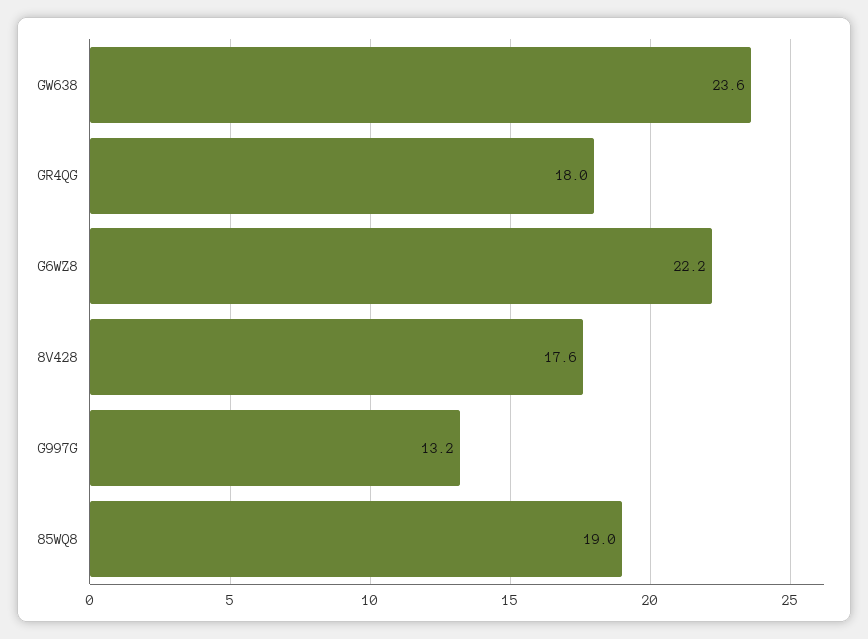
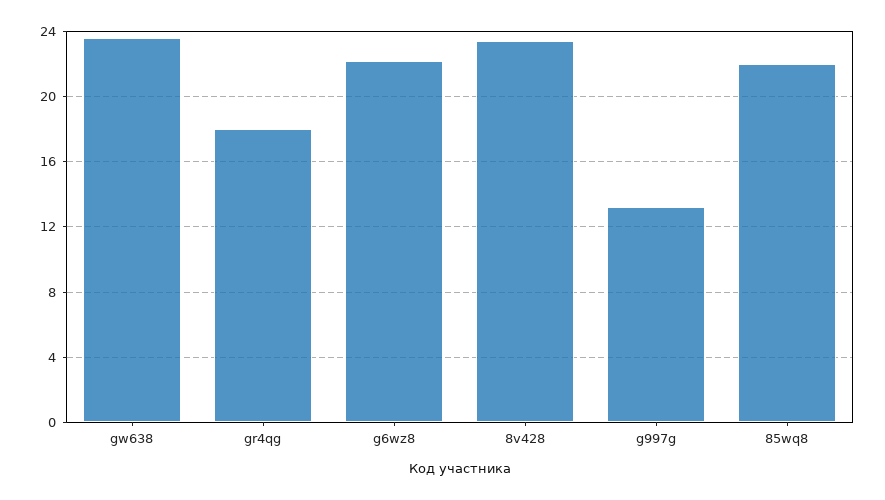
8V428: 17.6 -> 23.5
85WQ8: 19 -> 22

